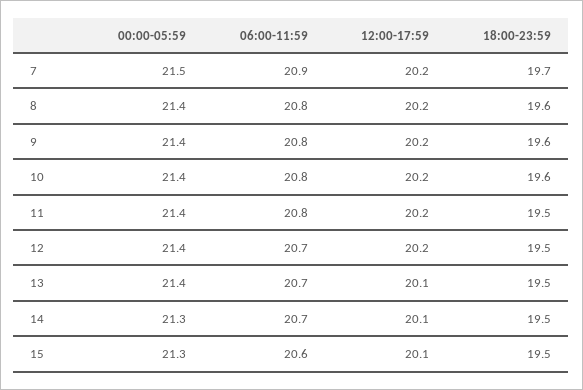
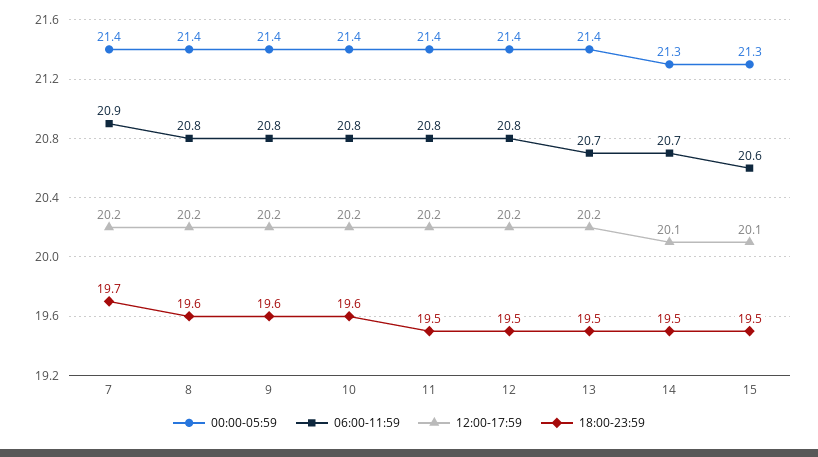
00:00-05:59, 7: 21.5 -> 21.4
06:00-11:59, 12: 20.7 -> 20.8
12:00-17:59, 13: 20.1 -> 20.2

